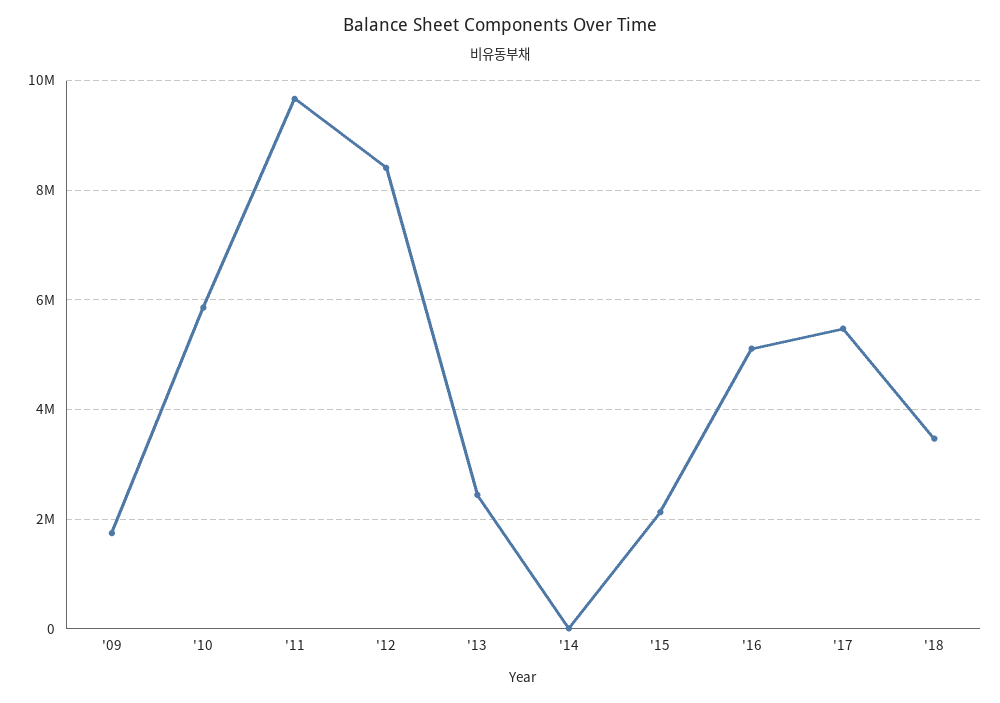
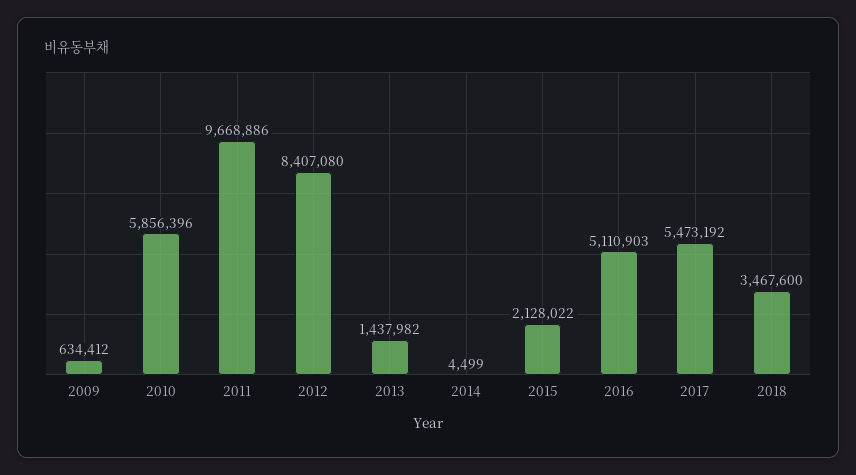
'09: 1800000 -> 634412
'13: 2400000 -> 1437982

